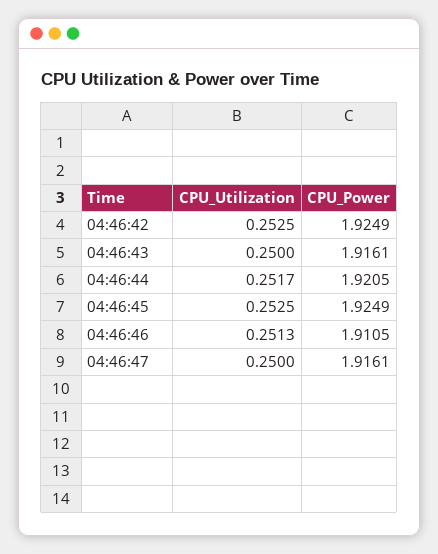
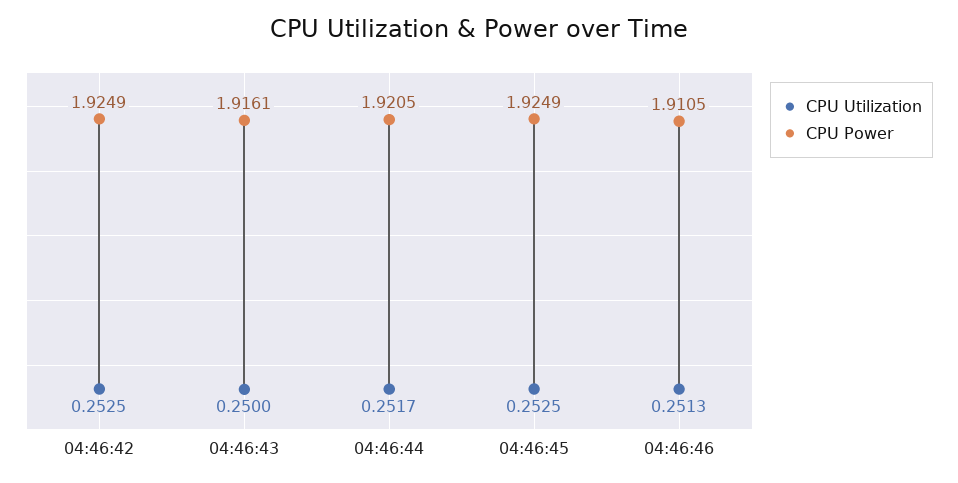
CPU_Utilization, 04:46:47: 0.25 -> none
CPU_Power, 04:46:47: 1.9161 -> none

